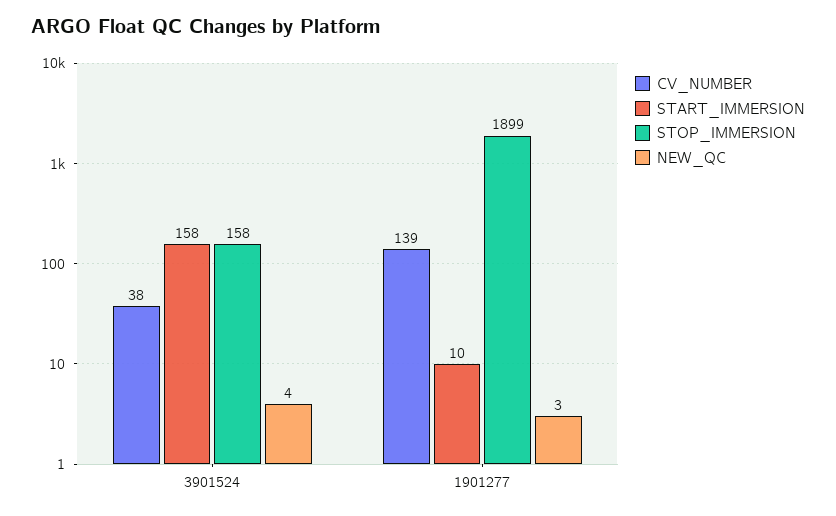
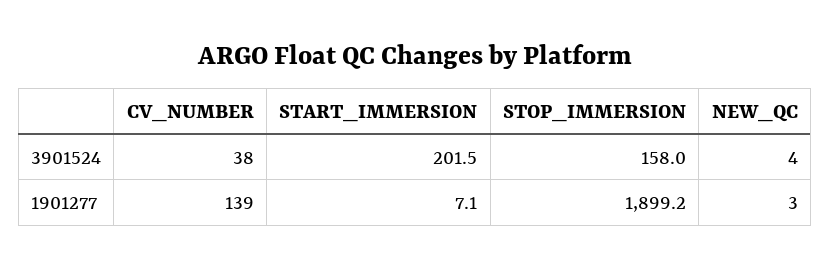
START_IMMERSION, 3901524: 158 -> 201.5
START_IMMERSION, 1901277: 10 -> 7.1

